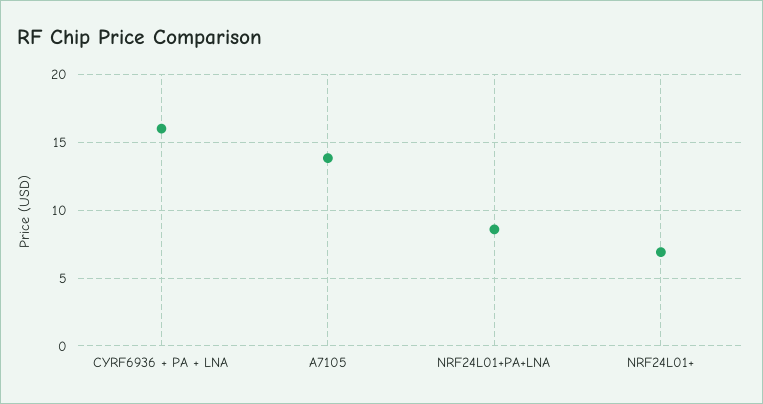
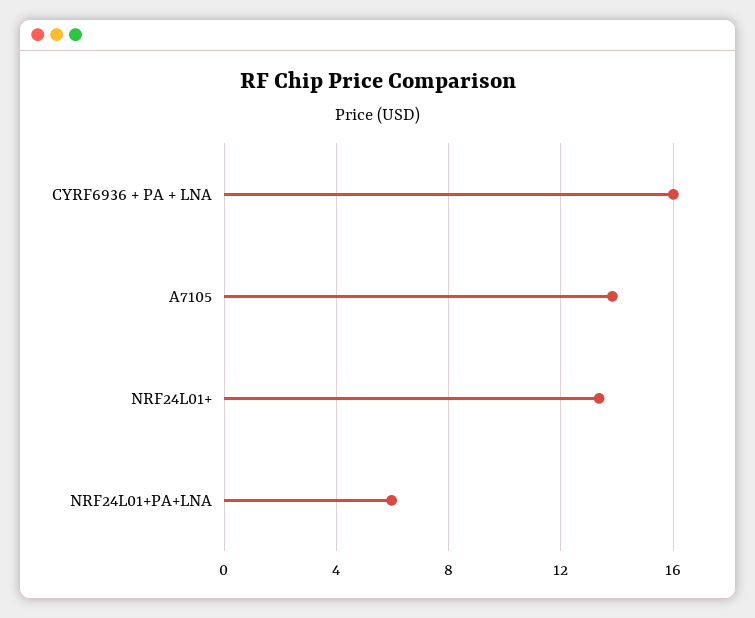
NRF24L01+PA+LNA: 8.5 -> 6
NRF24L01+: 7 -> 13.5

